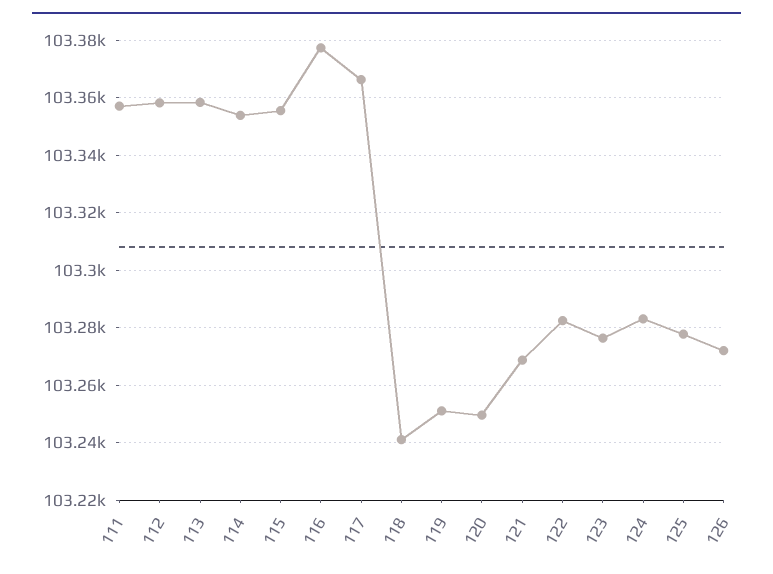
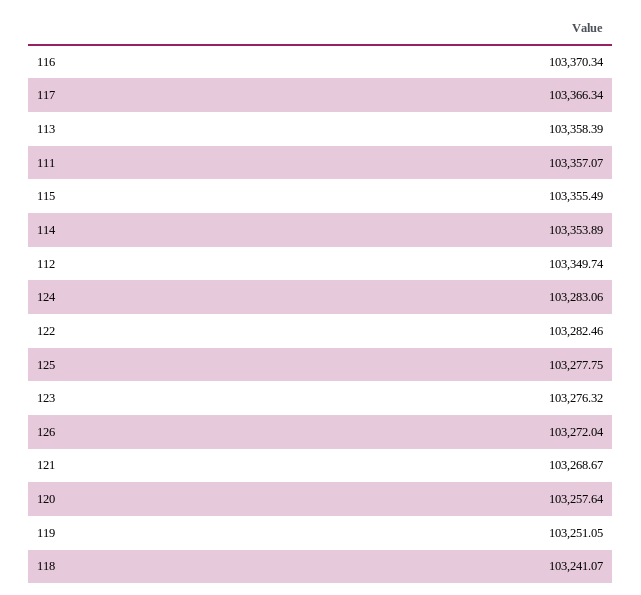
112: 103357.5 -> 103349.74
116: 103377.5 -> 103370.34
120: 103250 -> 103257.64

